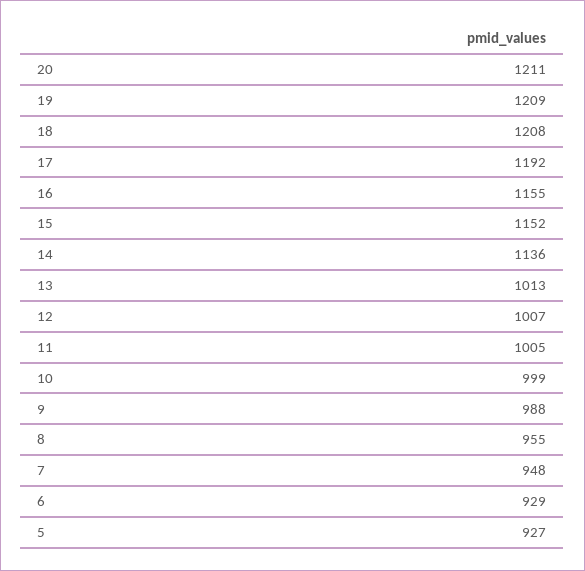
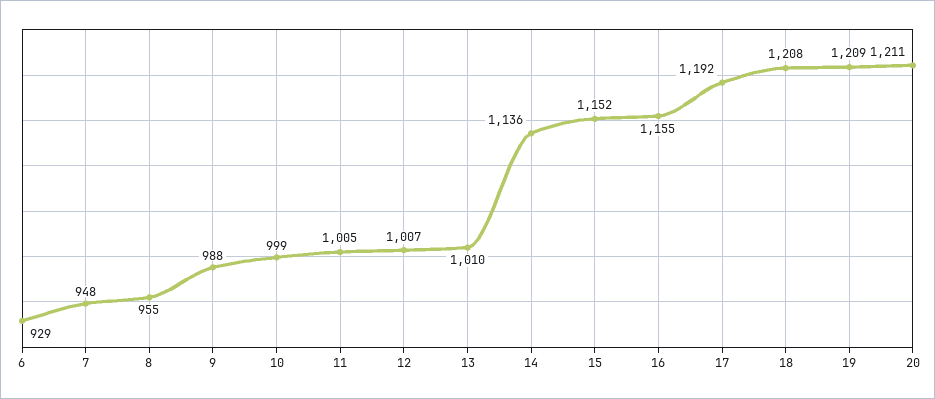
13: 1013 -> 1010
5: 927 -> none

